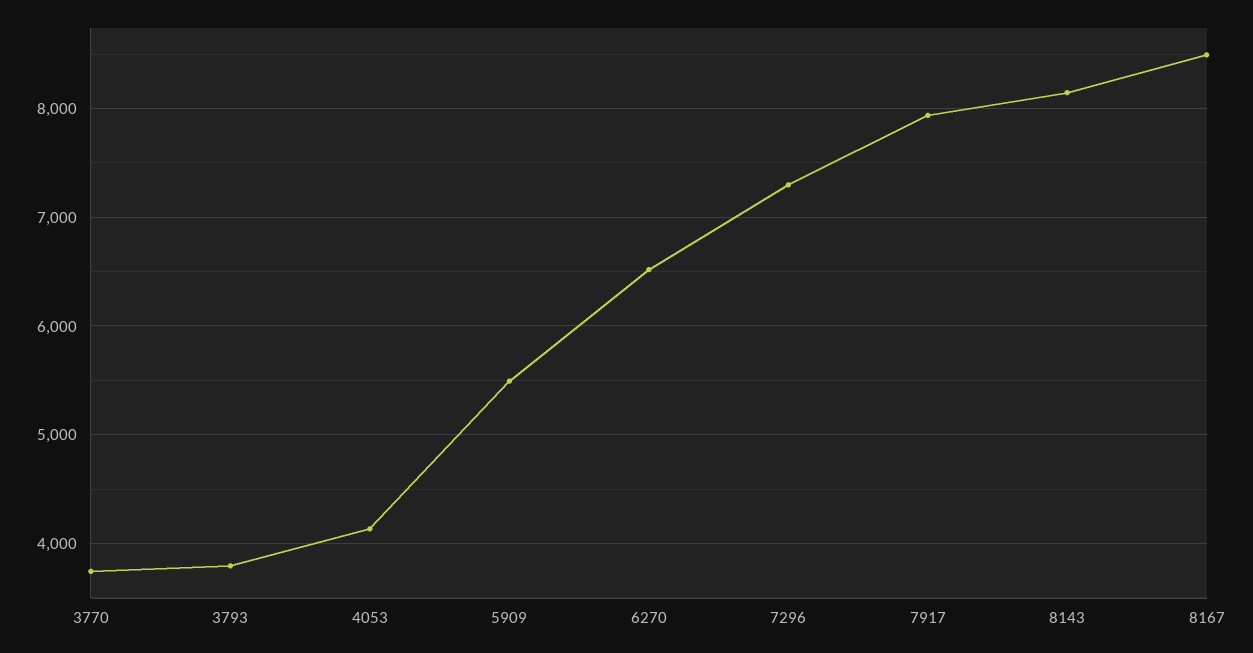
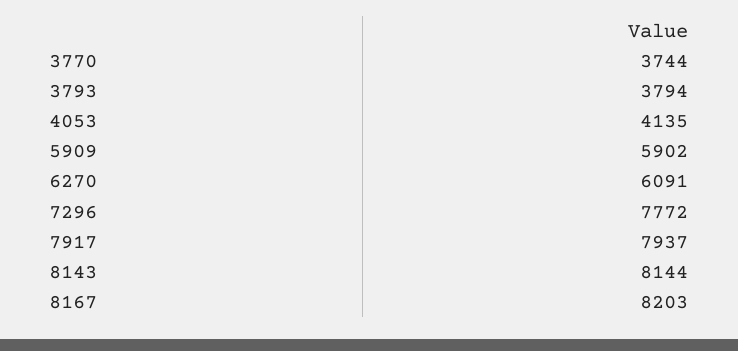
5909: 5500 -> 5902
6270: 6500 -> 6091
7296: 7300 -> 7772
8167: 8500 -> 8203

